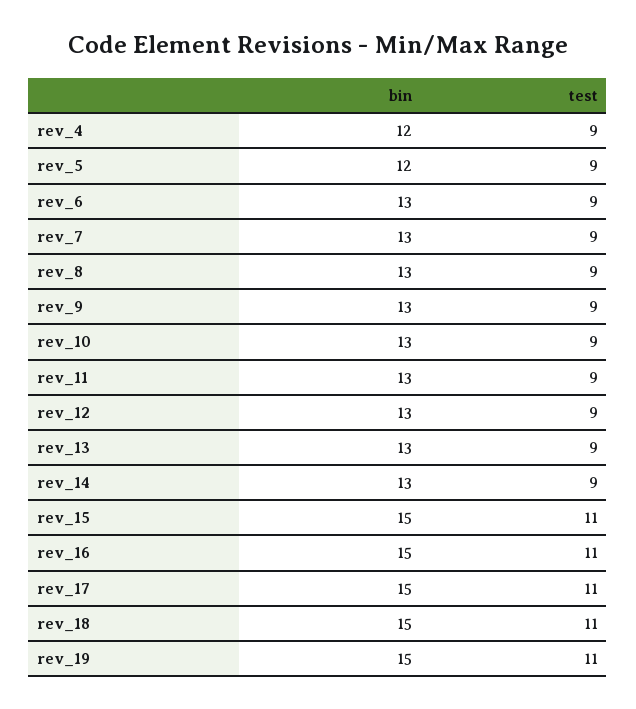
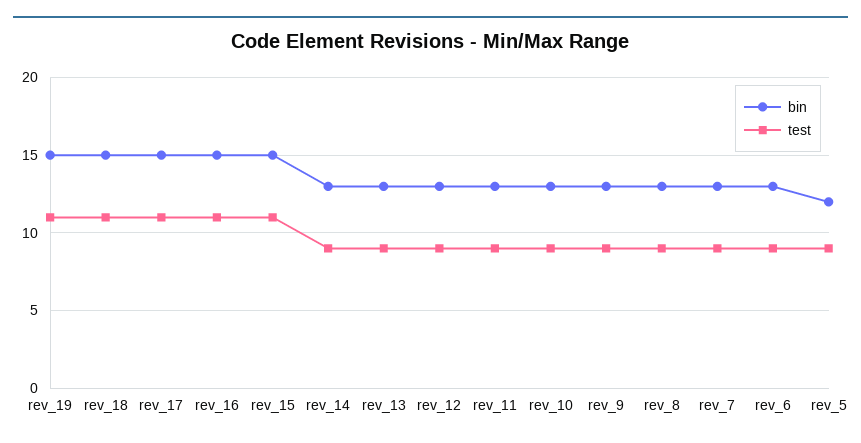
bin, rev_4: 12 -> none
test, rev_4: 9 -> none

